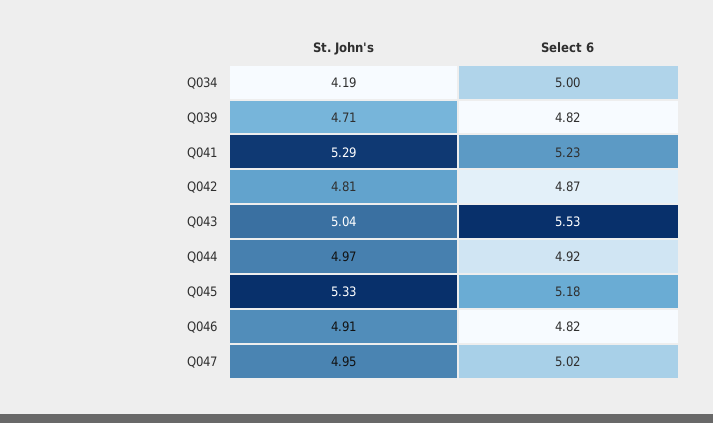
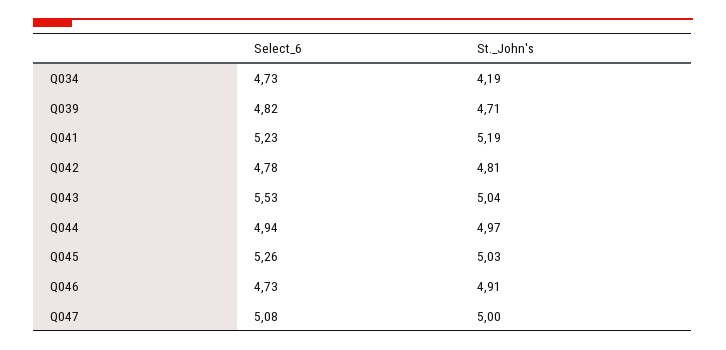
Select 6, Q034: 5 -> 4.73
St. John's, Q041: 5.29 -> 5.19
Select 6, Q042: 4.87 -> 4.78
Select 6, Q044: 4.92 -> 4.94
St. John's, Q045: 5.33 -> 5.03
Select 6, Q045: 5.18 -> 5.26
Select 6, Q046: 4.82 -> 4.73
St. John's, Q047: 4.95 -> 5
Select 6, Q047: 5.02 -> 5.08

